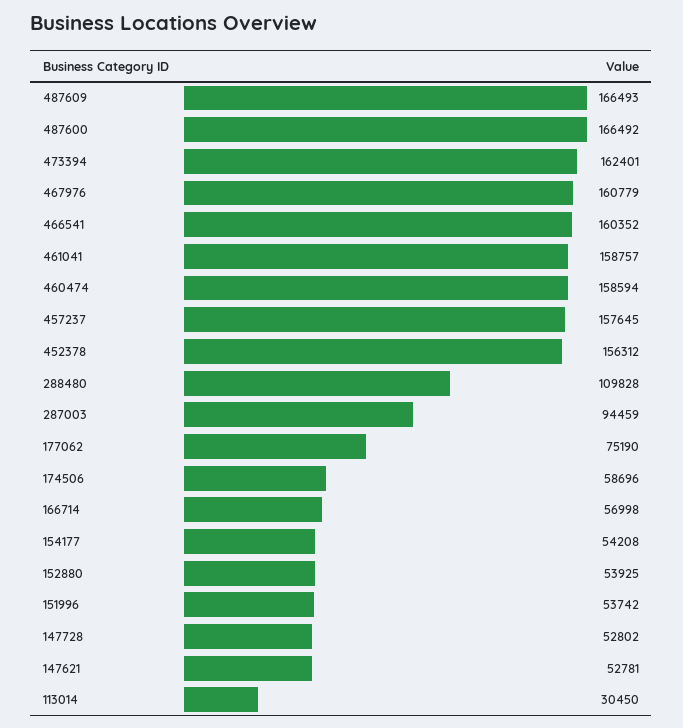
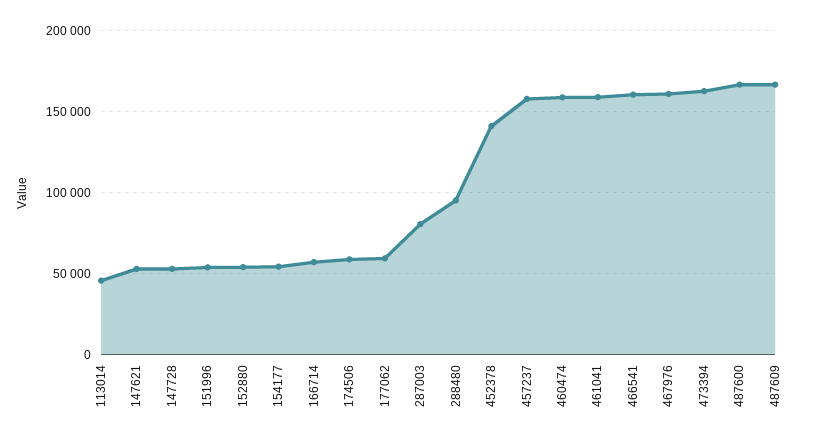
452378: 156312 -> 140000
288480: 109828 -> 95000
287003: 94459 -> 80000
177062: 75190 -> 60000
113014: 30450 -> 45000

